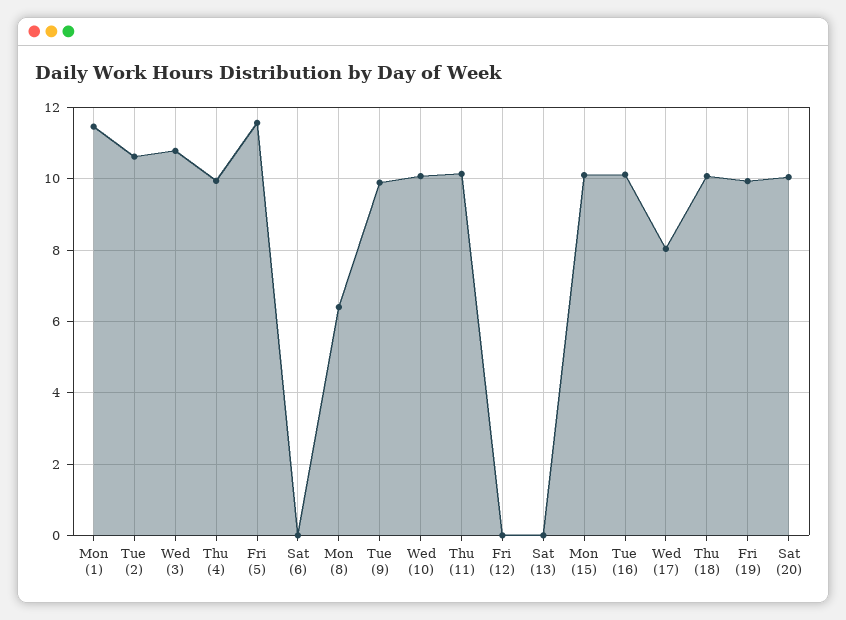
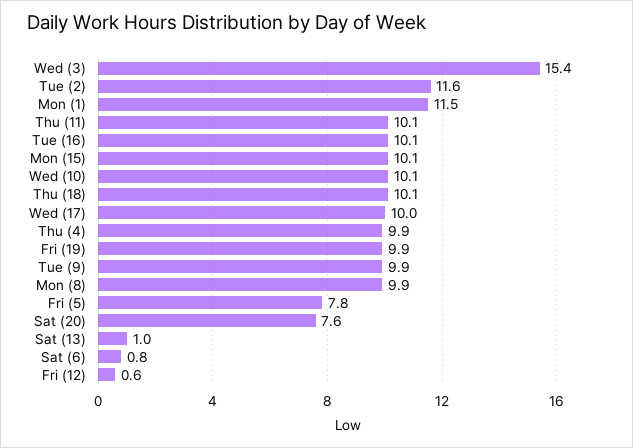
Tue (2): 10.6 -> 11.6
Wed (3): 10.8 -> 15.4
Fri (5): 11.6 -> 7.8
Sat (6): 0 -> 0.8
Mon (8): 6.4 -> 9.9
Fri (12): 0 -> 0.6
Sat (13): 0 -> 1
Wed (17): 8 -> 10
Sat (20): 10 -> 7.6

